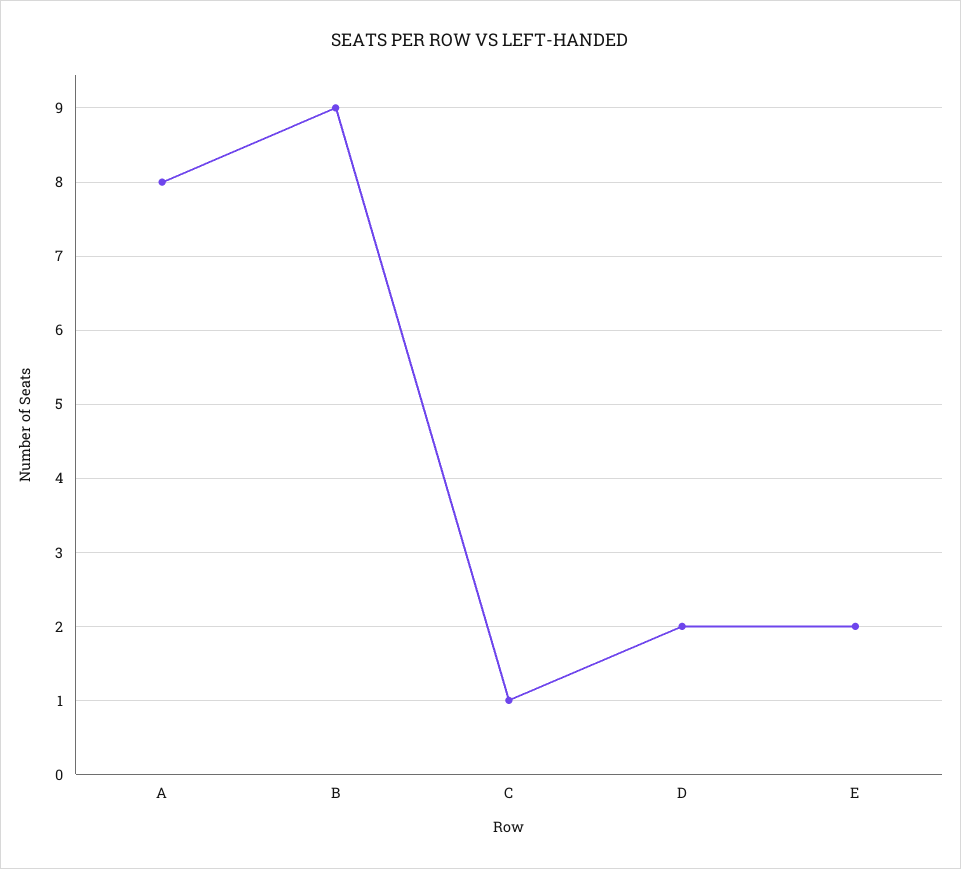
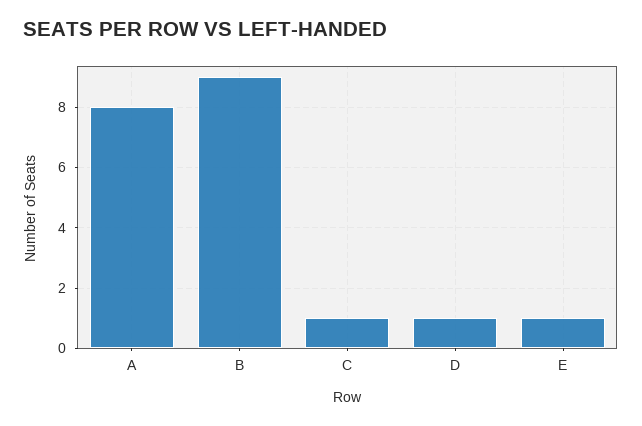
D: 2 -> 1
E: 2 -> 1

